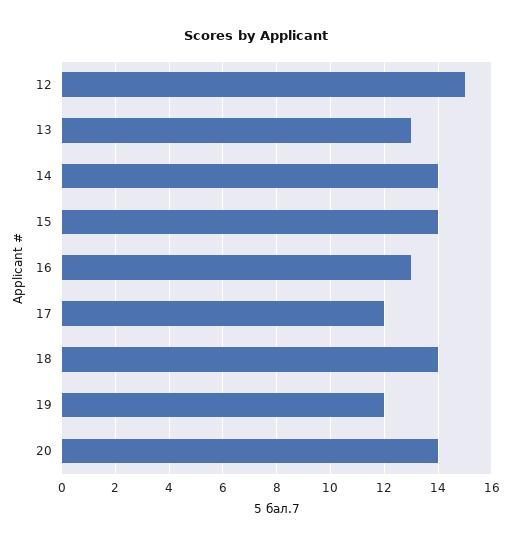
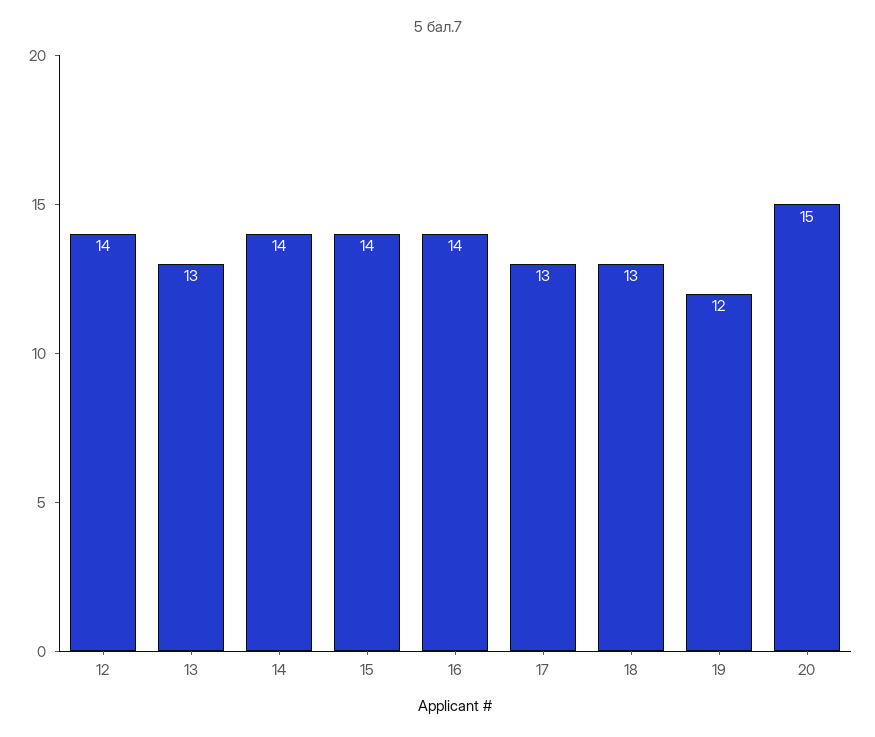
12: 15 -> 14
16: 13 -> 14
17: 12 -> 13
18: 14 -> 13
20: 14 -> 15

